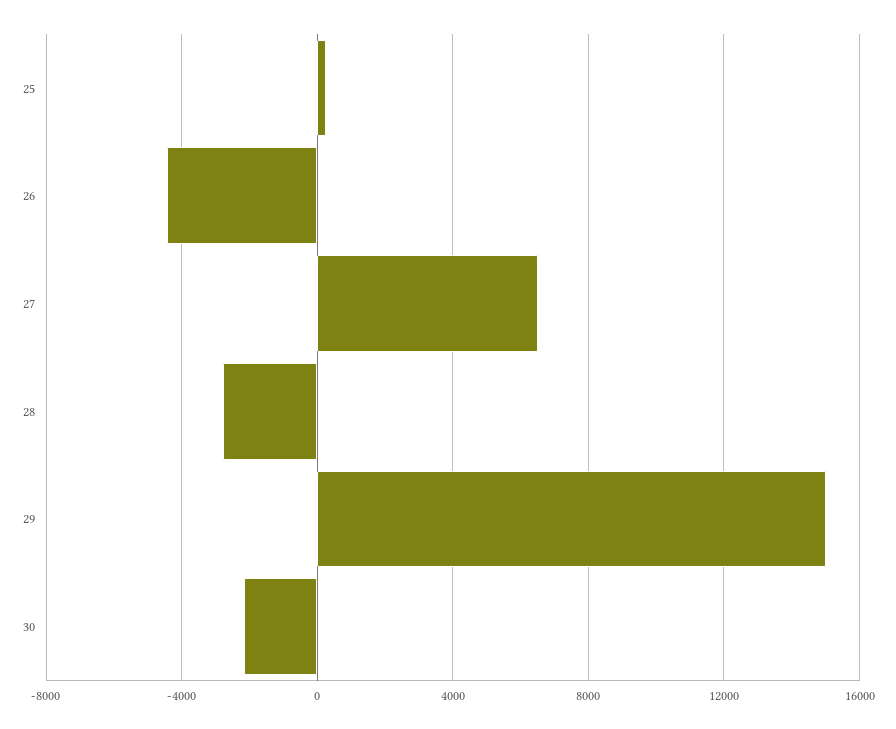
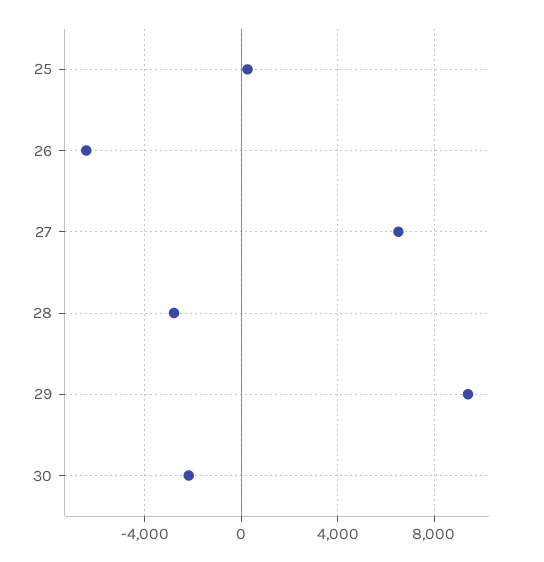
26: -4500 -> -6500
29: 15000 -> 9500

